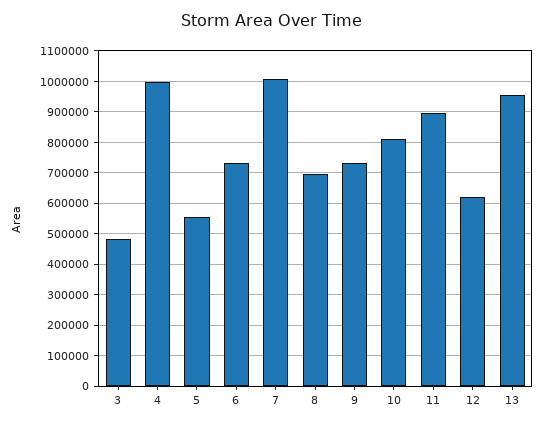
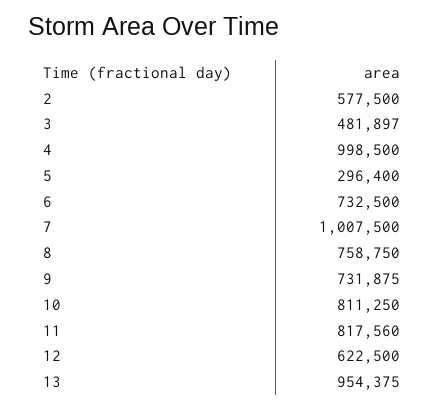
5: 560000 -> 296400
8: 700000 -> 758750
11: 900000 -> 817560
2: none -> 577500

